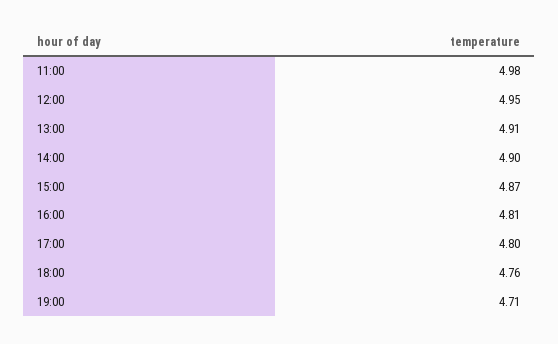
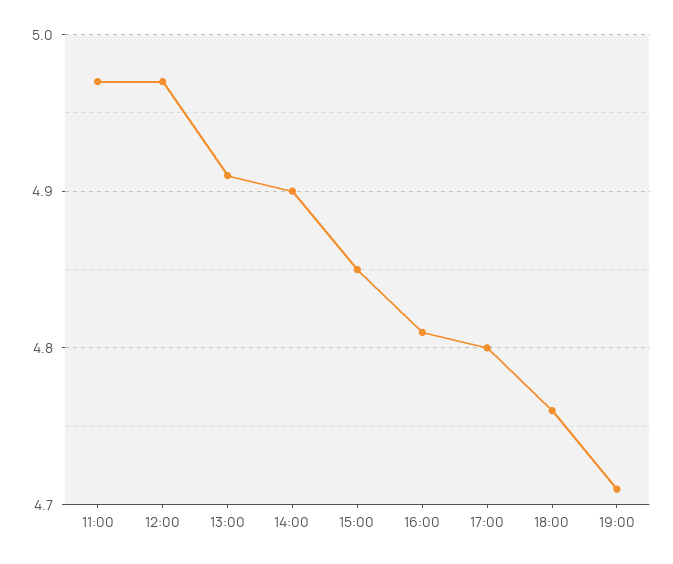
11:00: 4.98 -> 4.97
12:00: 4.95 -> 4.97
15:00: 4.87 -> 4.85

